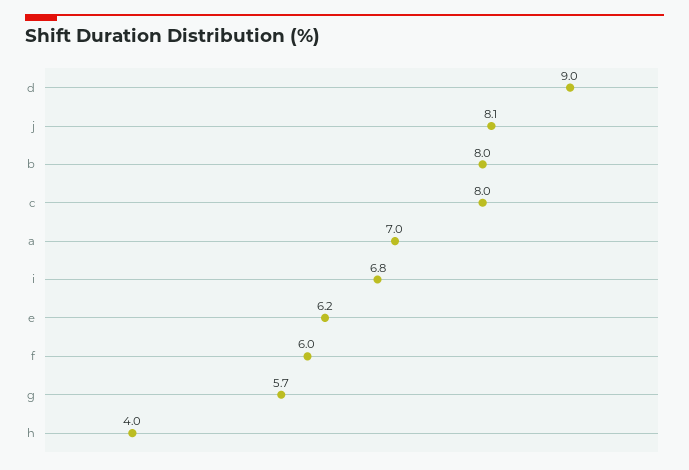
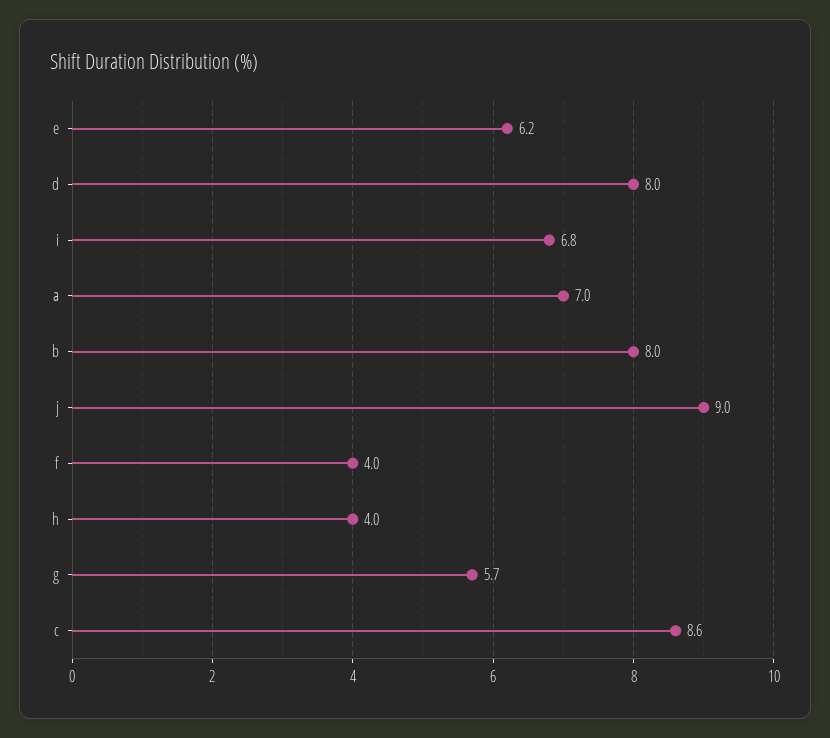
d: 9 -> 8
j: 8.1 -> 9
c: 8 -> 8.6
f: 6 -> 4

